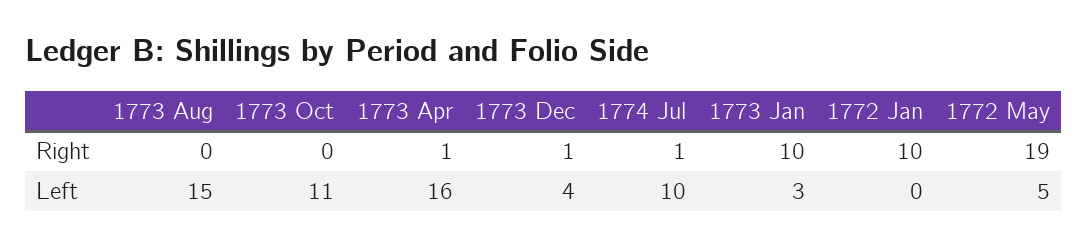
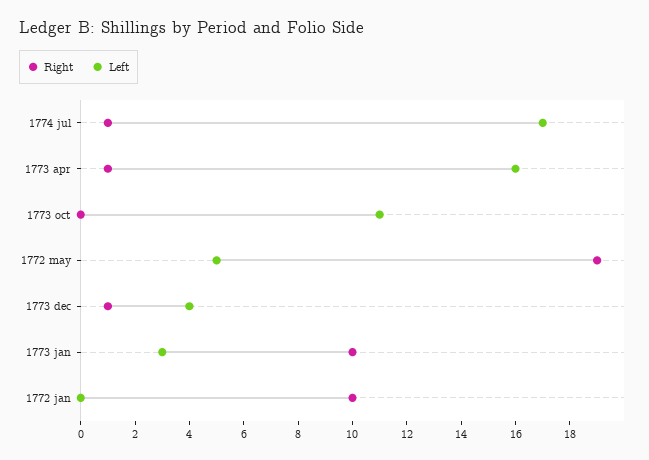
Right, 1773 Aug: 0 -> none
Left, 1773 Aug: 15 -> none
Left, 1774 Jul: 10 -> 17

